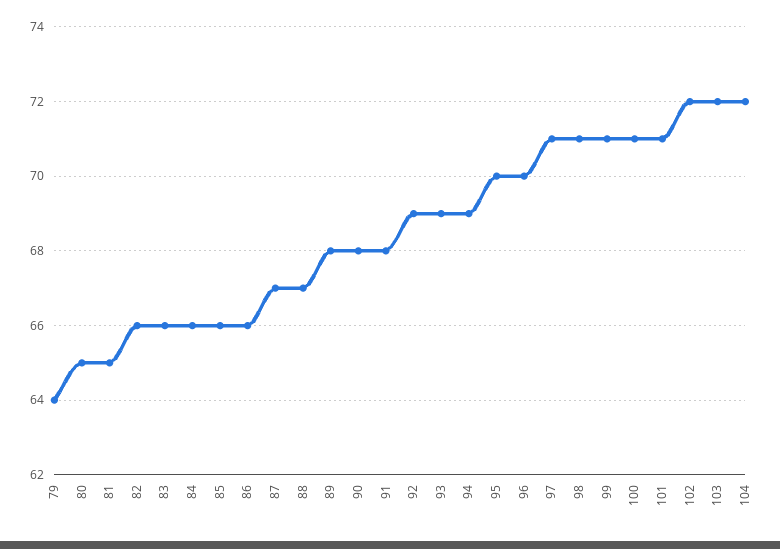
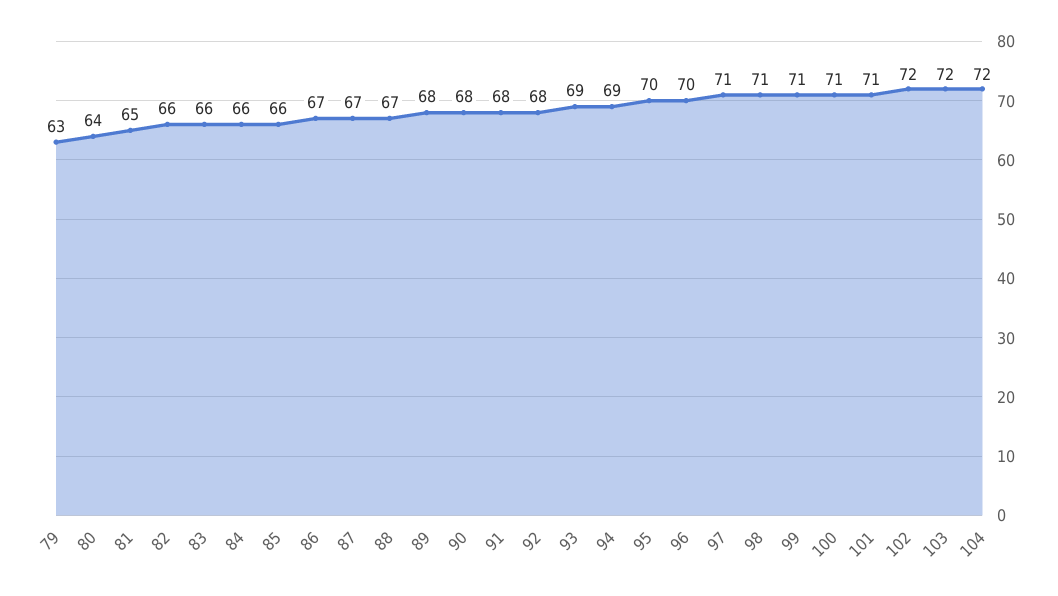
79: 64 -> 63
80: 65 -> 64
86: 66 -> 67
92: 69 -> 68

